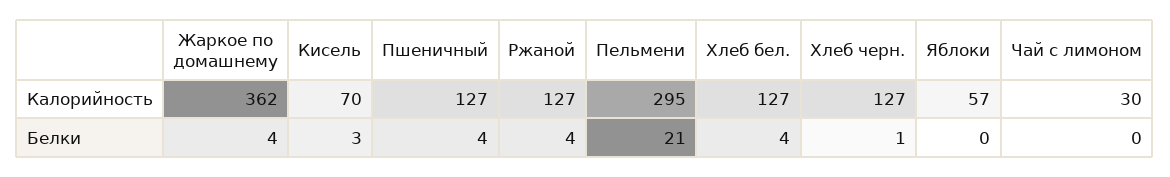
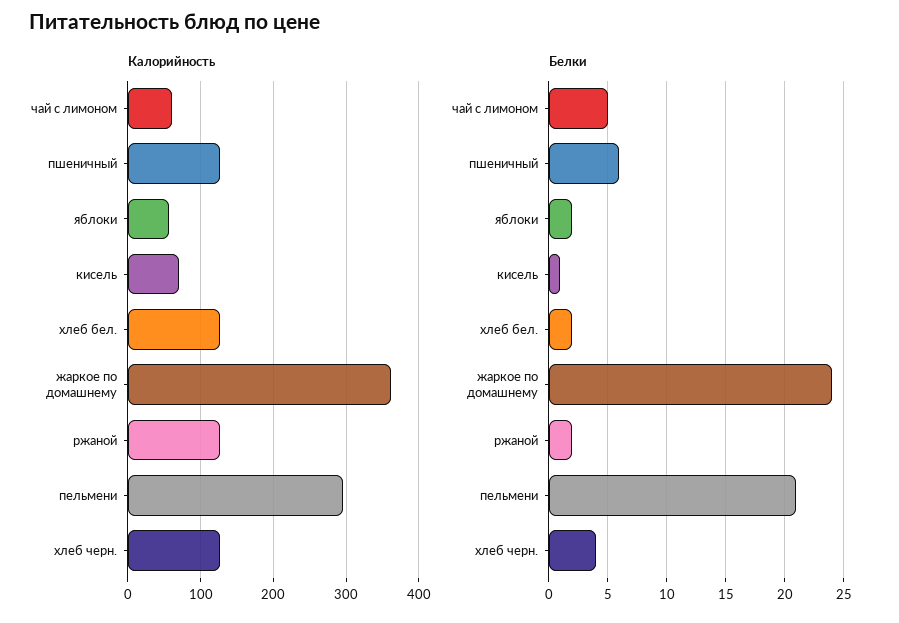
Калорийность, Чай с лимоном: 30 -> 60
Белки, Жаркое по домашнему: 4 -> 24
Белки, Кисель: 3 -> 1
Белки, Пшеничный: 4 -> 6
Белки, Ржаной: 4 -> 2
Белки, Хлеб бел.: 4 -> 2
Белки, Хлеб черн.: 1 -> 4
Белки, Яблоки: 0 -> 2
Белки, Чай с лимоном: 0 -> 5

